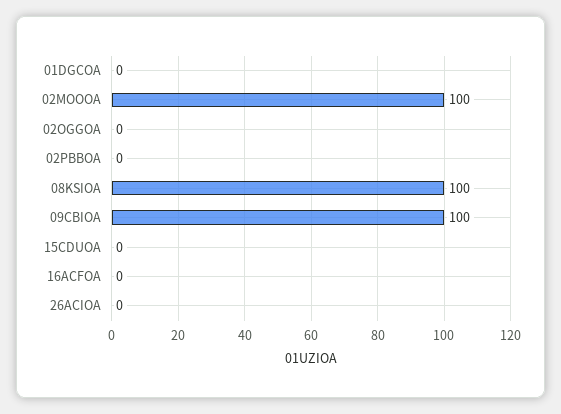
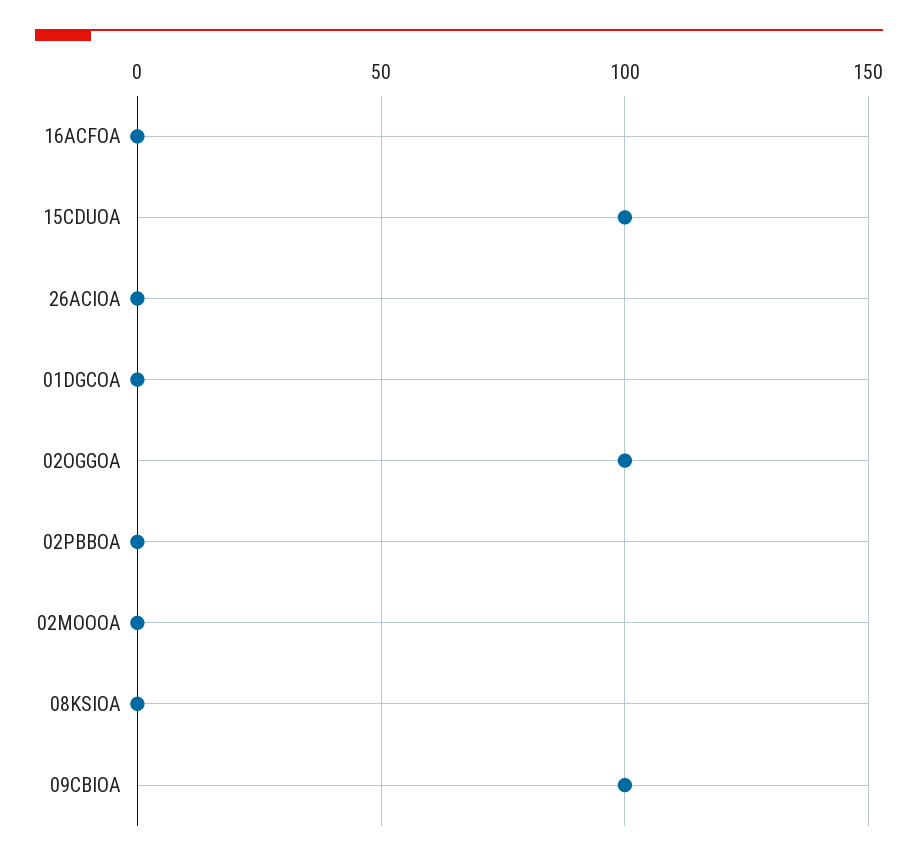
02MOOOA: 100 -> 0
02OGGOA: 0 -> 100
08KSIOA: 100 -> 0
15CDUOA: 0 -> 100

